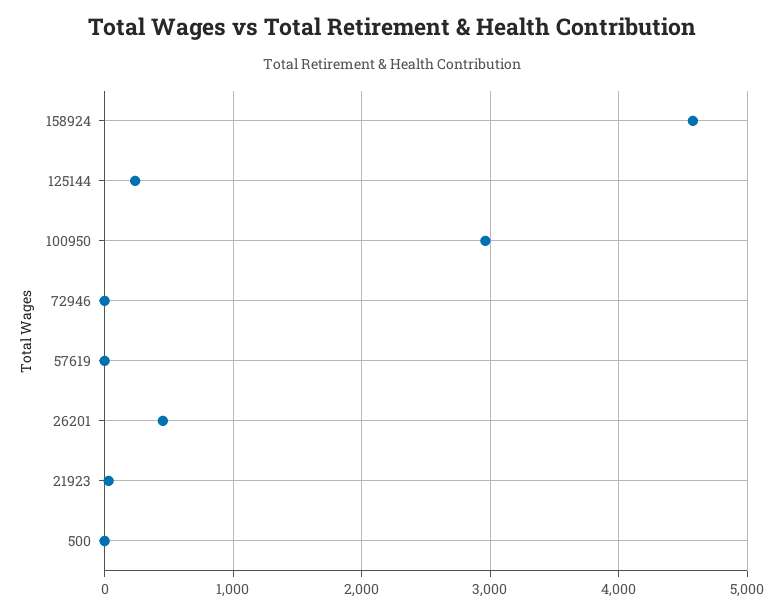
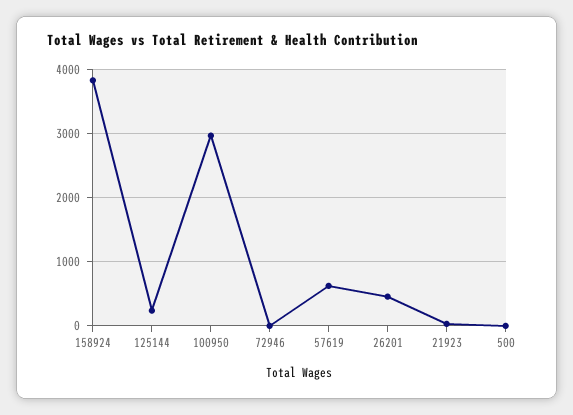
158924: 4600 -> 3800
57619: 0 -> 600

